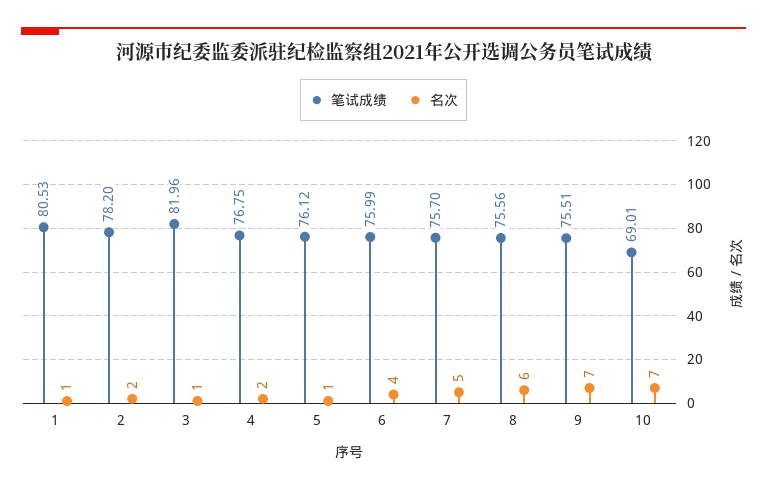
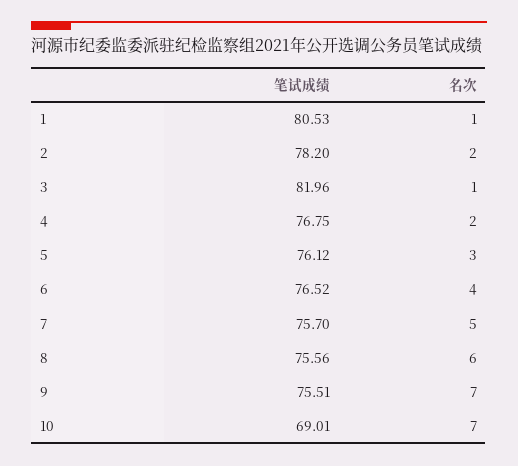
名次, 5: 1 -> 3
笔试成绩, 6: 75.99 -> 76.52

